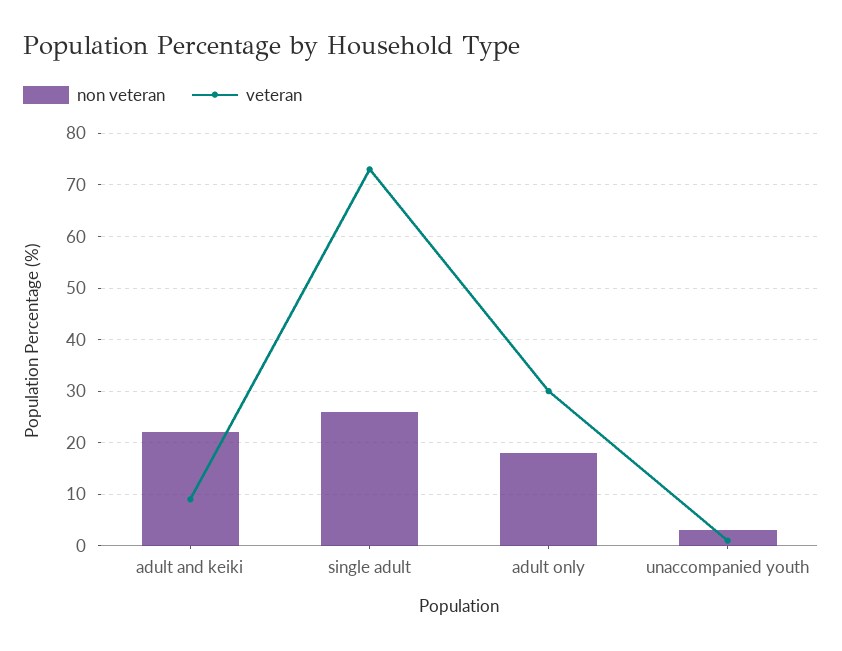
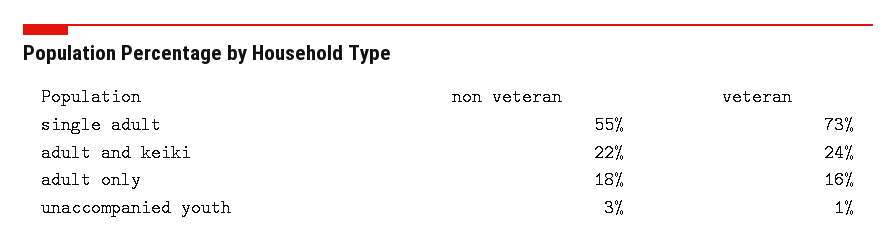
veteran, adult and keiki: 10 -> 24
non veteran, single adult: 25 -> 55
veteran, adult only: 30 -> 16

